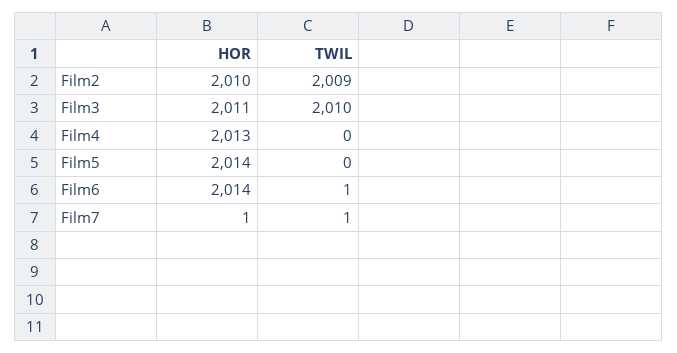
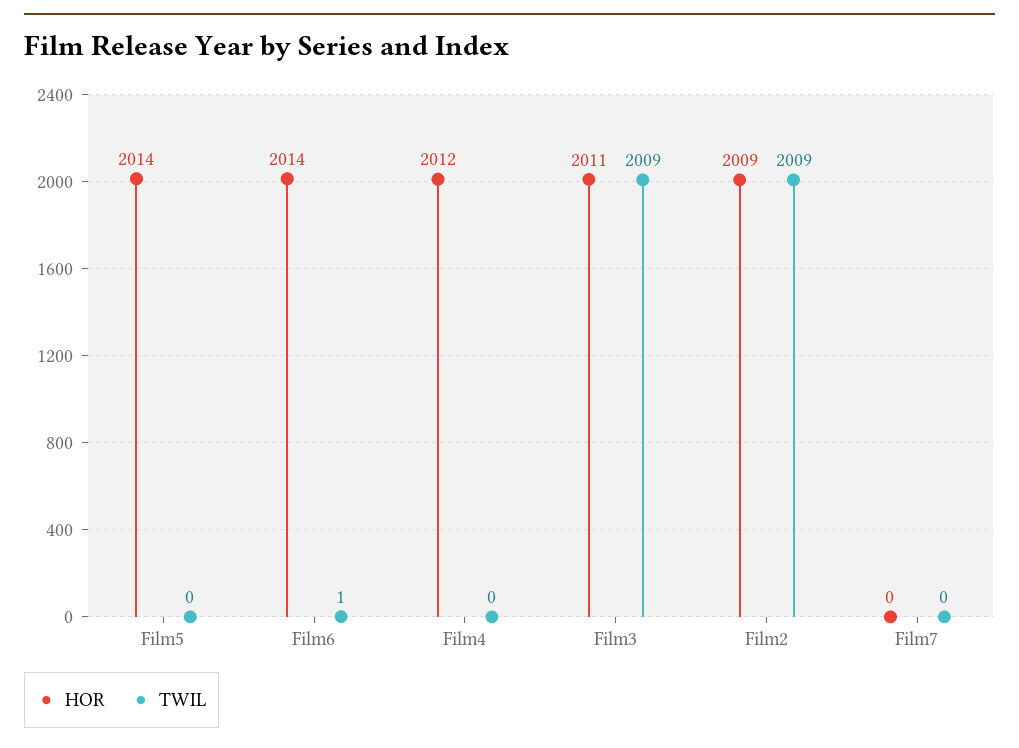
HOR, Film2: 2010 -> 2009
TWIL, Film3: 2010 -> 2009
HOR, Film4: 2013 -> 2012
HOR, Film7: 1 -> 0
TWIL, Film7: 1 -> 0

